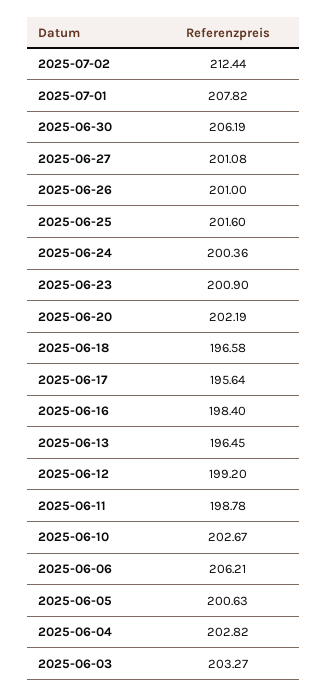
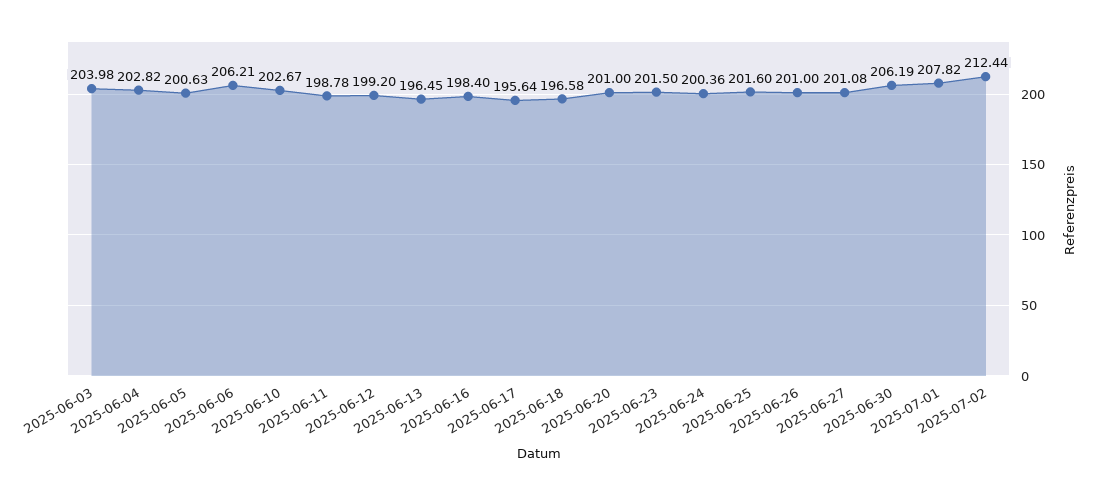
2025-06-23: 200.9 -> 201.5
2025-06-20: 202.19 -> 201
2025-06-03: 203.27 -> 203.98

